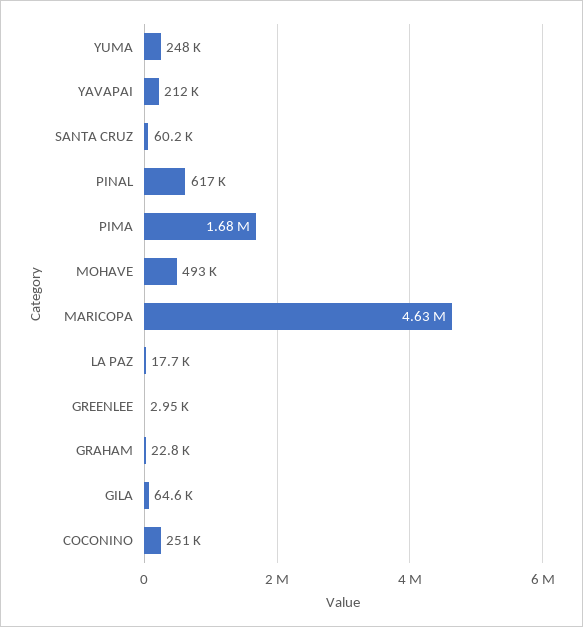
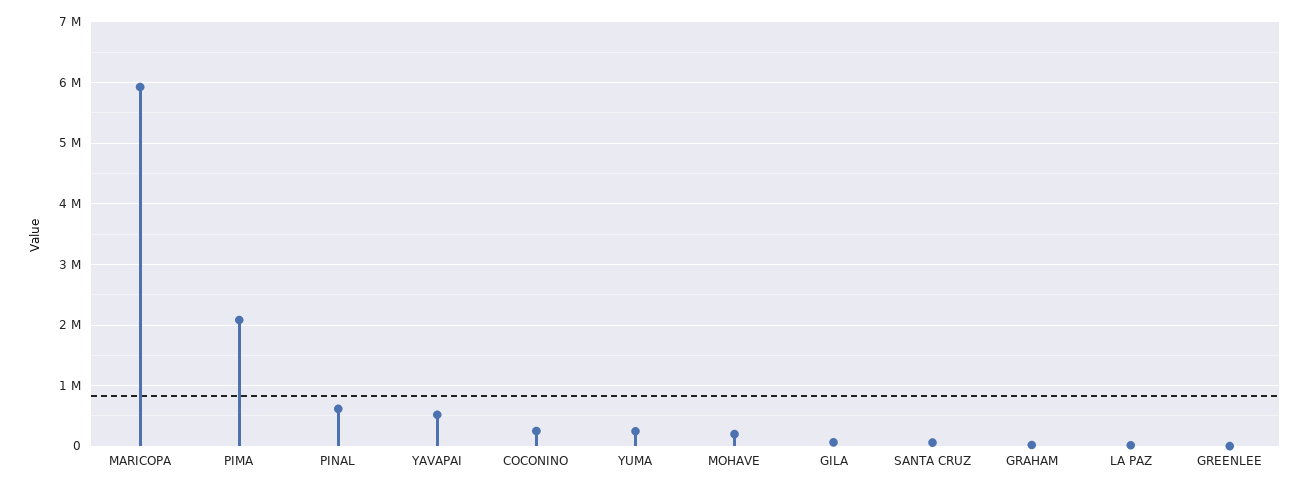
YAVAPAI: 212000 -> 500000
PIMA: 1680000 -> 2100000
MOHAVE: 493000 -> 200000
MARICOPA: 4630000 -> 5900000

